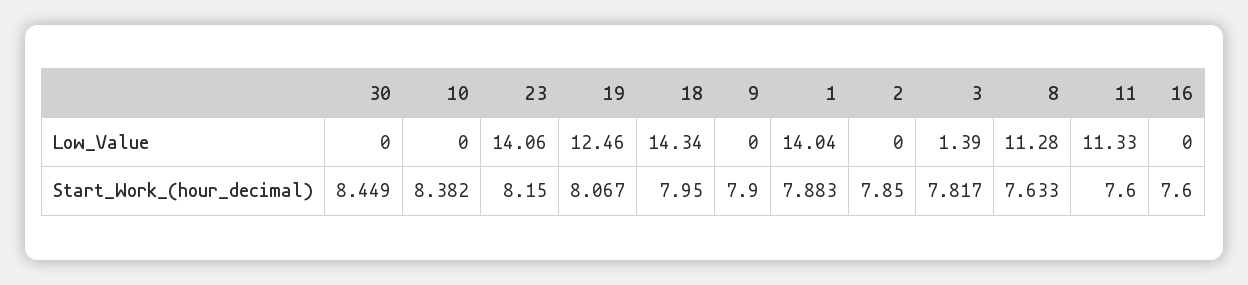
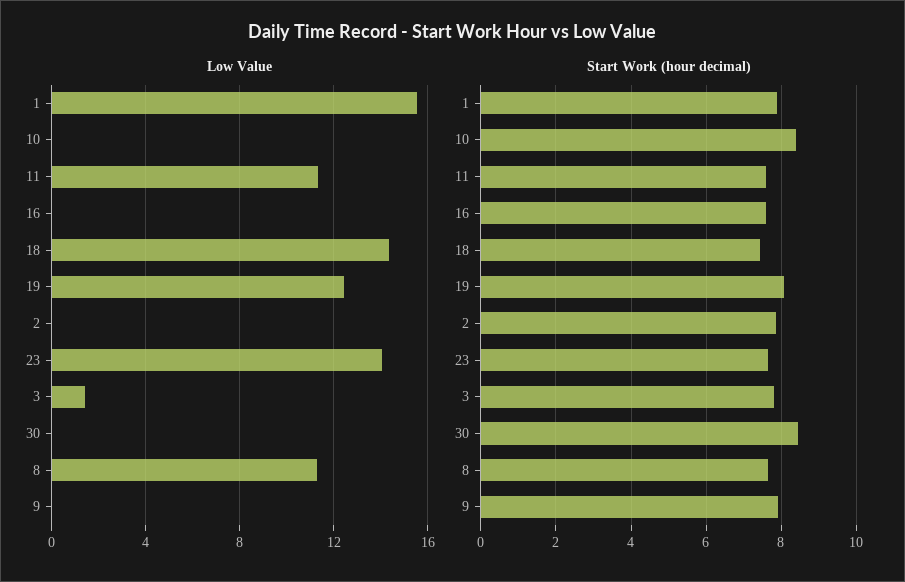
Low_Value, 1: 14.04 -> 15.5
Start_Work_(hour_decimal), 23: 8.15 -> 7.6
Start_Work_(hour_decimal), 18: 7.95 -> 7.4

